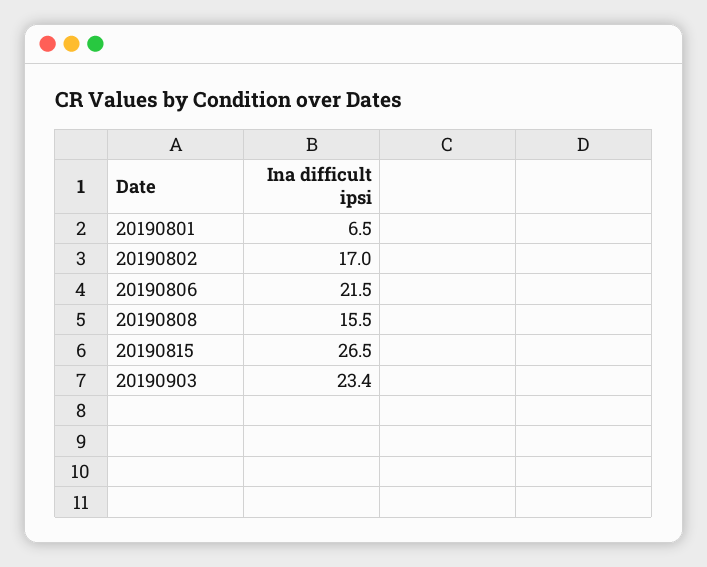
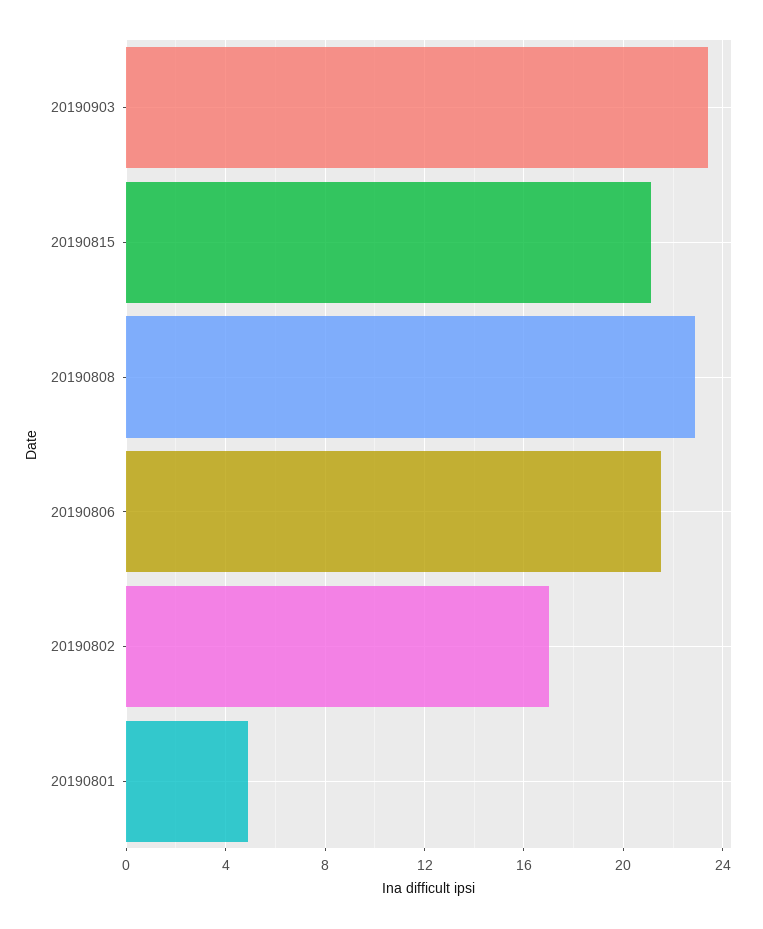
20190801: 6.5 -> 5
20190808: 15.5 -> 23
20190815: 26.5 -> 21

